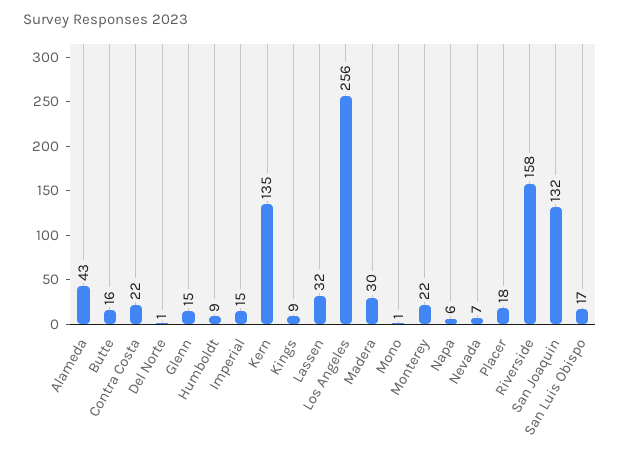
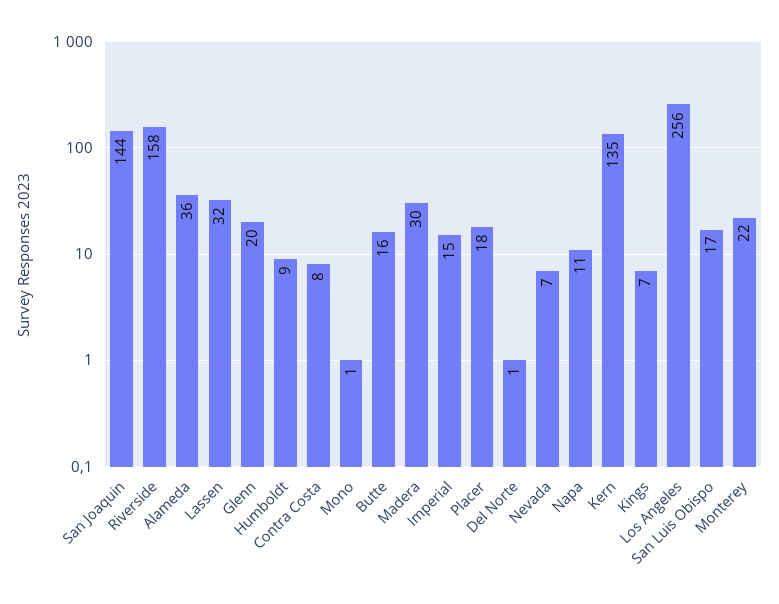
Alameda: 43 -> 36
Contra Costa: 22 -> 8
Glenn: 15 -> 20
Kings: 9 -> 7
Napa: 6 -> 11
San Joaquin: 132 -> 144

